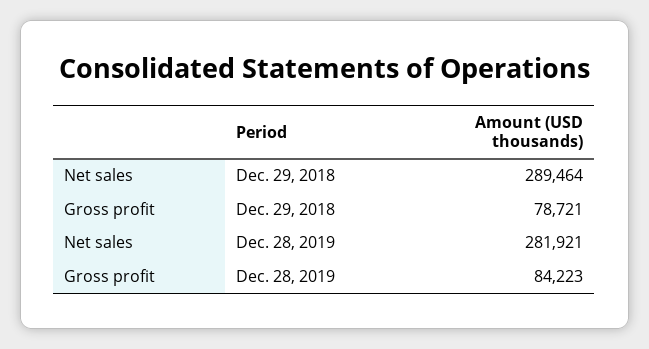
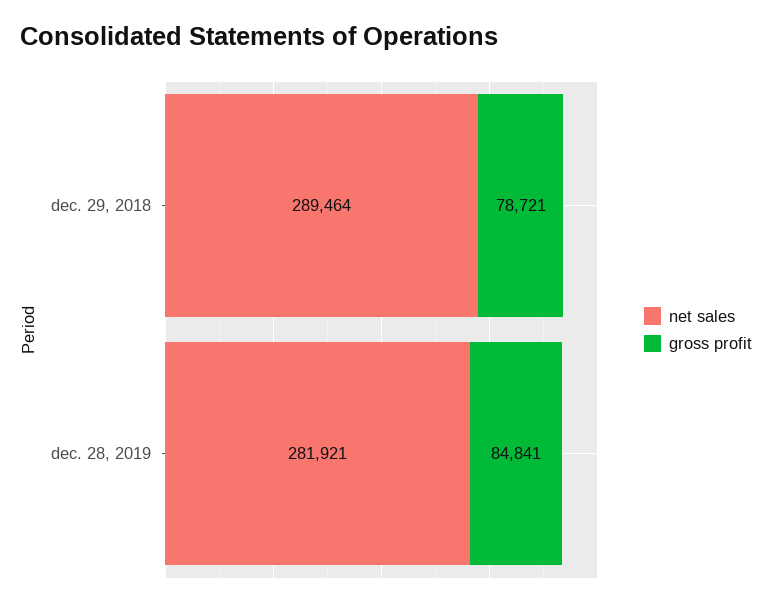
Gross profit, Dec. 28, 2019: 84223 -> 84841

